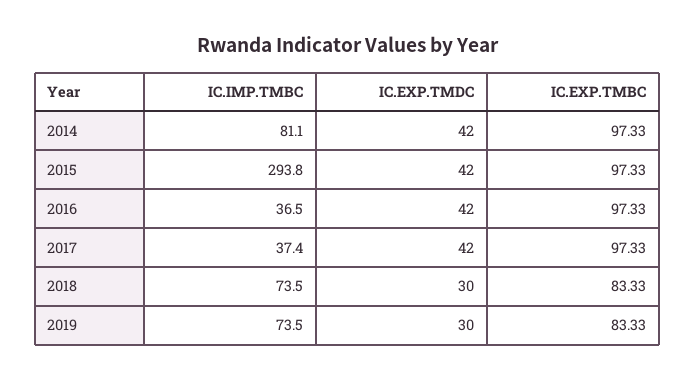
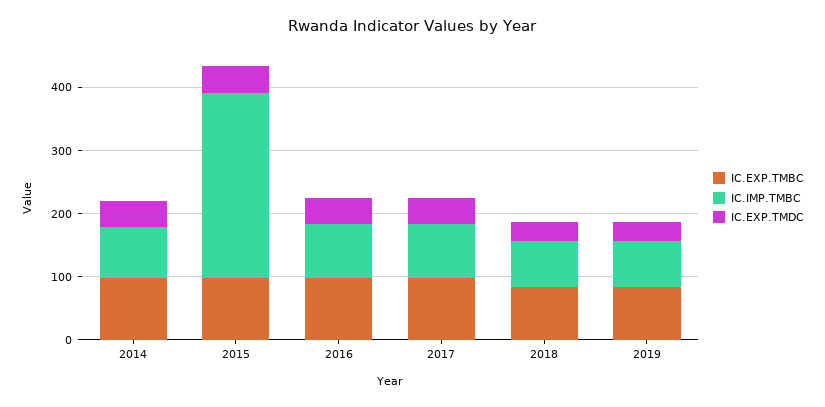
IC.IMP.TMBC, 2016: 36.5 -> 80
IC.IMP.TMBC, 2017: 37.4 -> 80

